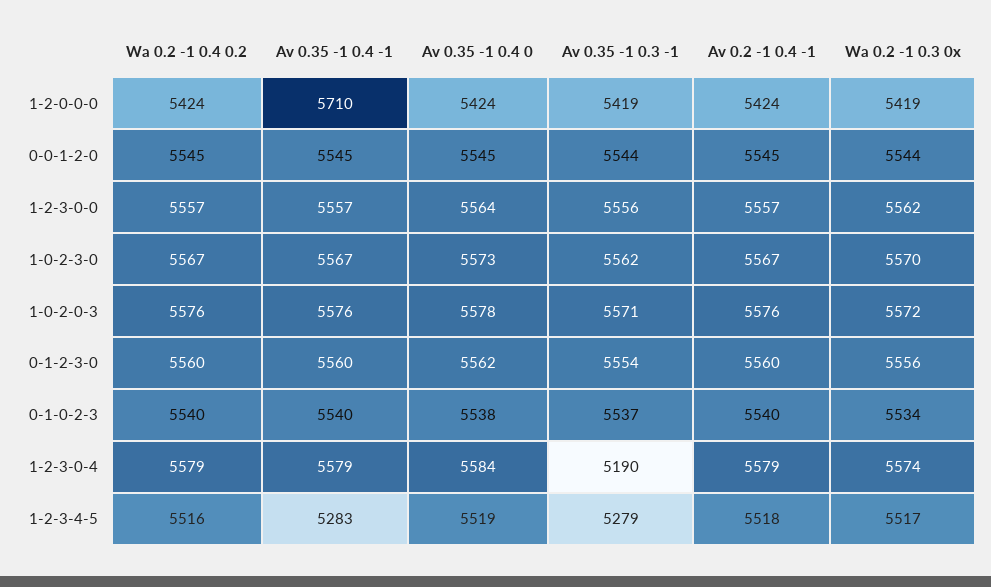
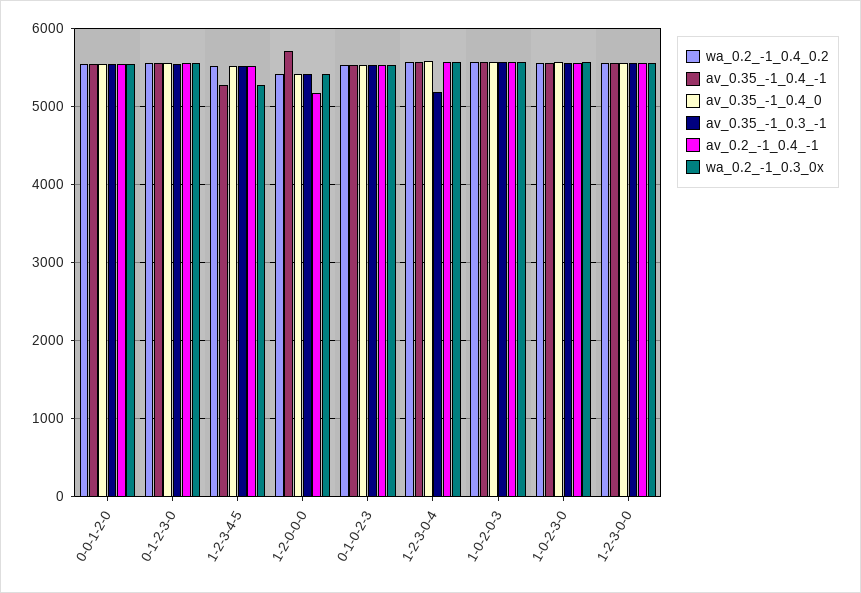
Av 0.2 -1 0.4 -1, 1-2-0-0-0: 5424 -> 5200
Av 0.35 -1 0.3 -1, 1-2-3-4-5: 5279 -> 5500
Wa 0.2 -1 0.3 0x, 1-2-3-4-5: 5517 -> 5300

